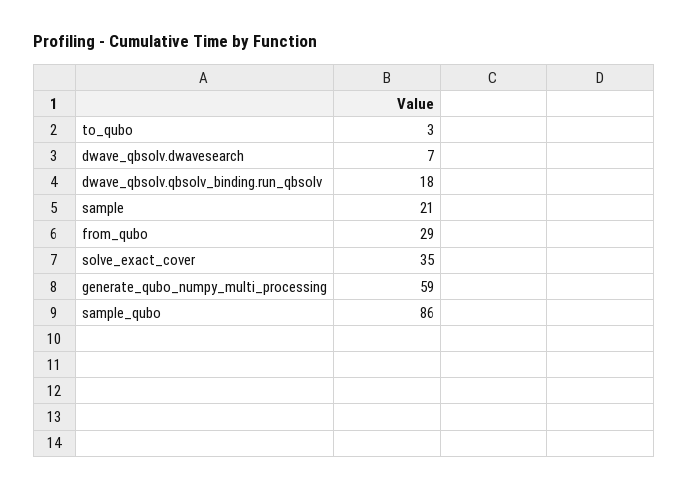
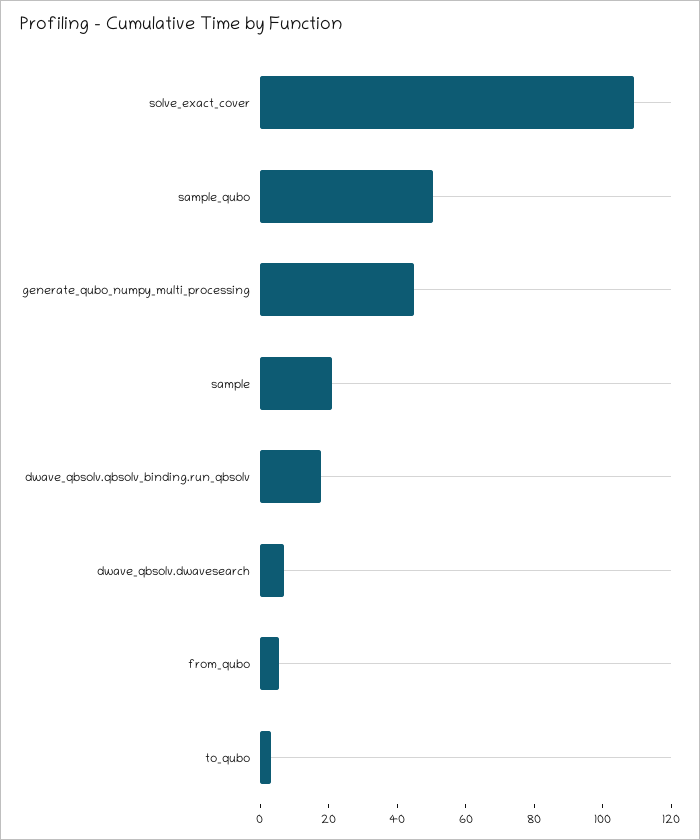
from_qubo: 29 -> 5
solve_exact_cover: 35 -> 110
generate_qubo_numpy_multi_processing: 59 -> 45
sample_qubo: 86 -> 50

